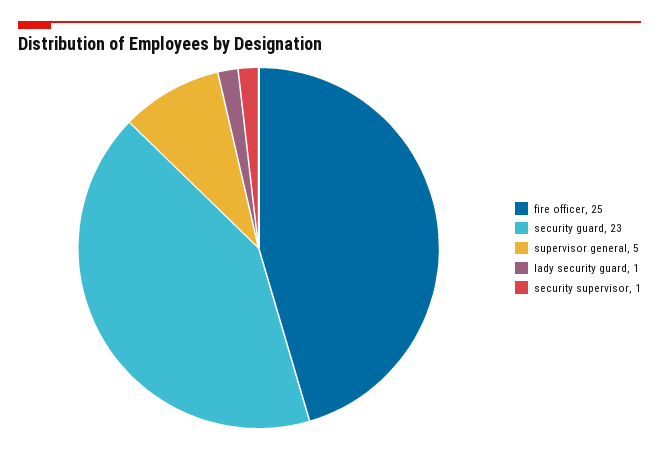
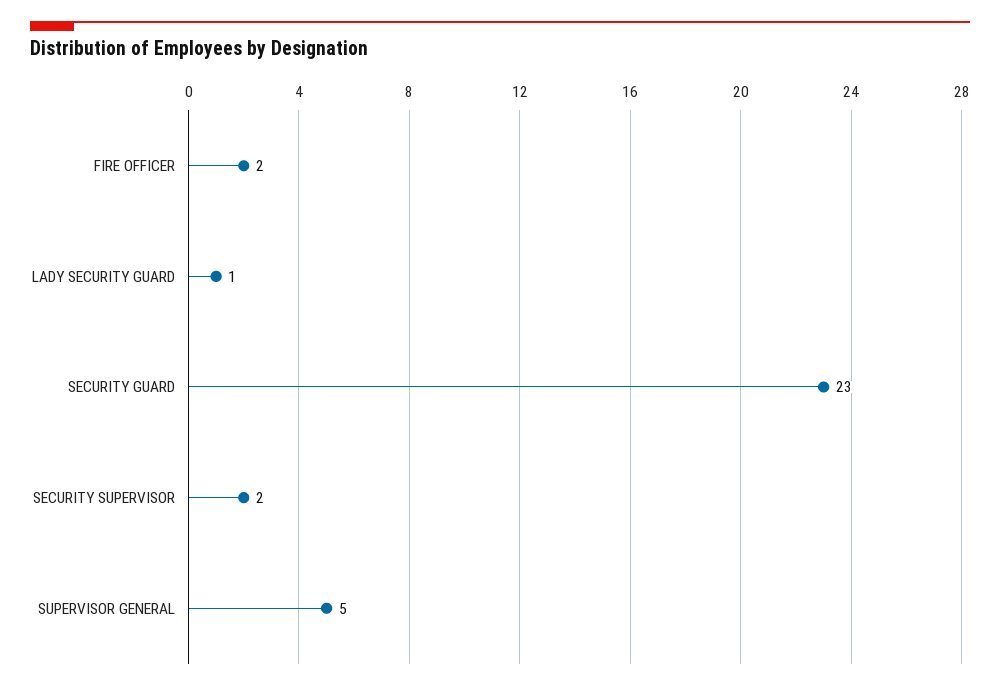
fire officer: 25 -> 2
security supervisor: 1 -> 2

